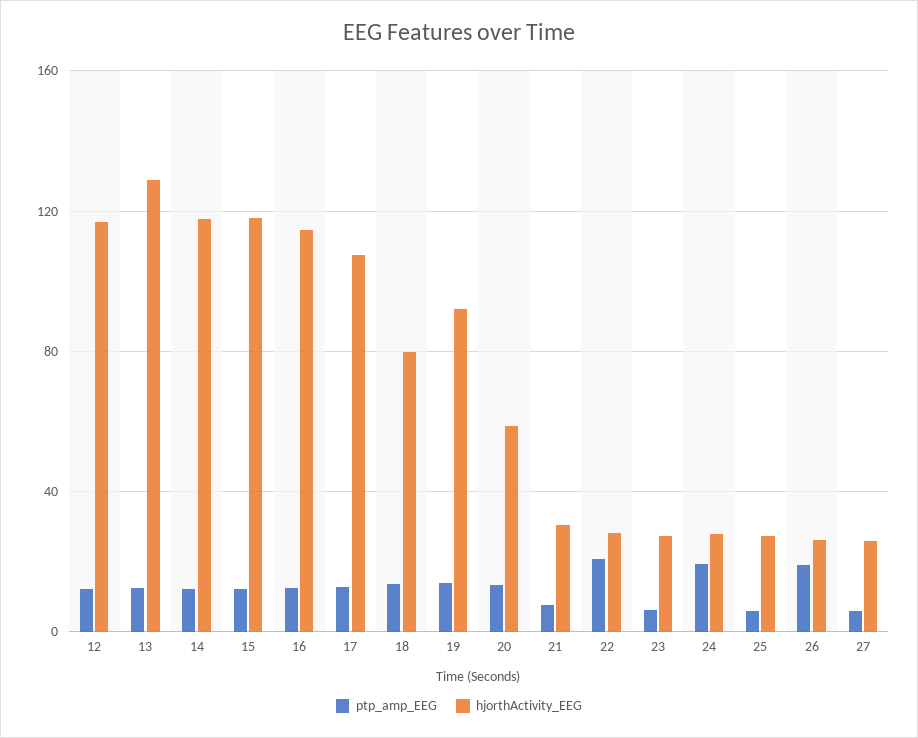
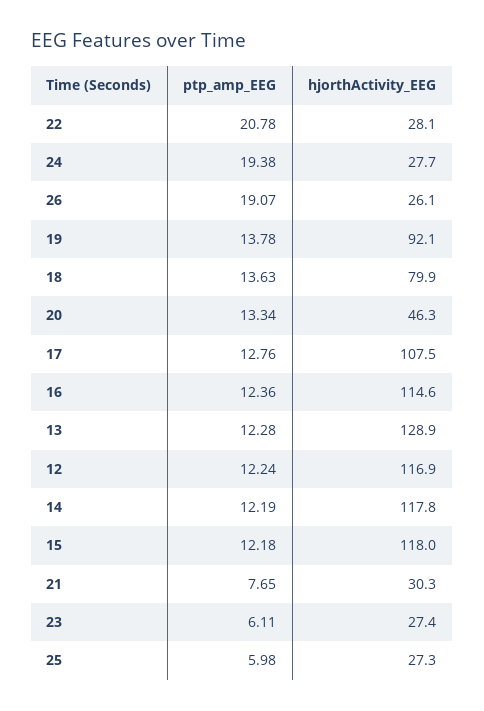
hjorthActivity_EEG, 20: 60 -> 46.3
ptp_amp_EEG, 27: 5 -> none
hjorthActivity_EEG, 27: 25 -> none

